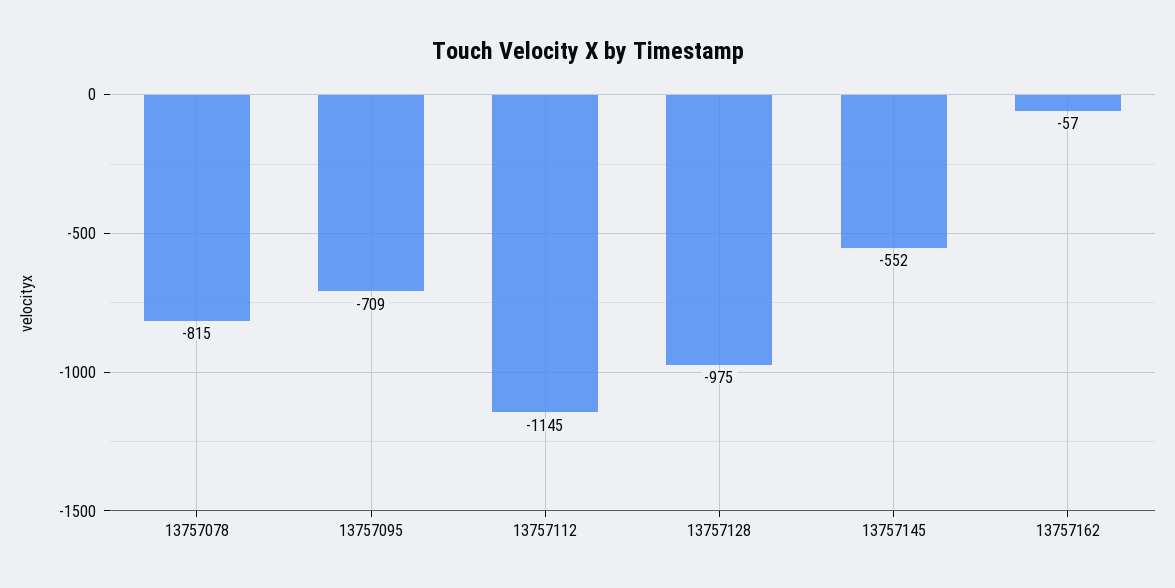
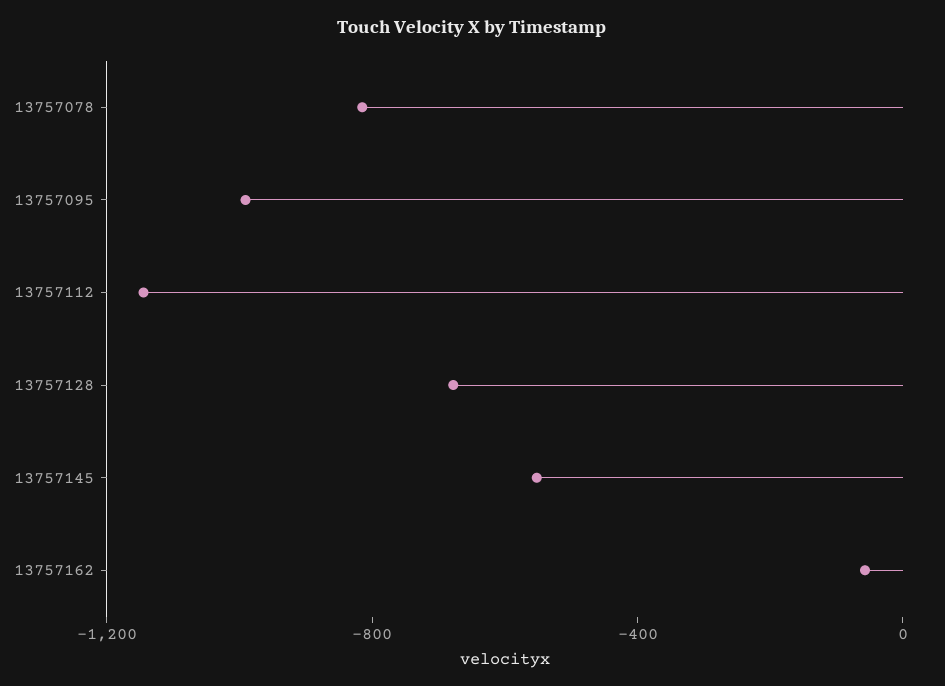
13757095: -709 -> -1000
13757128: -975 -> -700

